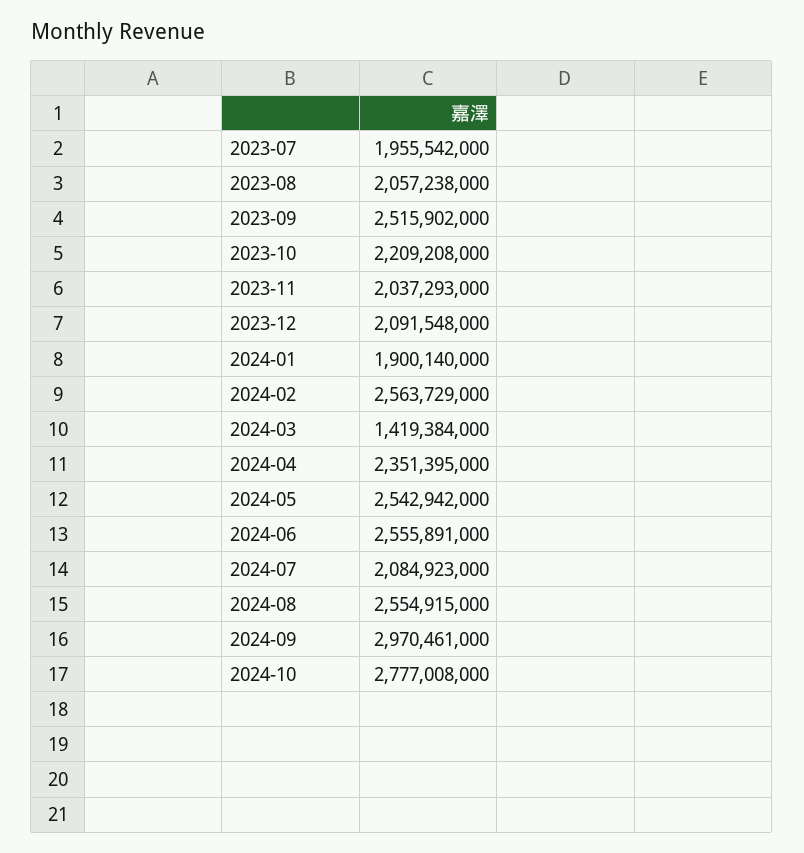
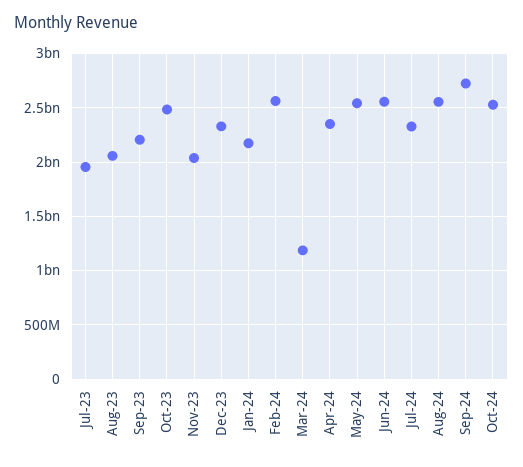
2023-09: 2515902000 -> 2200000000
2023-10: 2209208000 -> 2500000000
2023-12: 2091548000 -> 2300000000
2024-01: 1900140000 -> 2200000000
2024-03: 1419384000 -> 1200000000
2024-07: 2084923000 -> 2300000000
2024-09: 2970461000 -> 2700000000
2024-10: 2777008000 -> 2500000000

